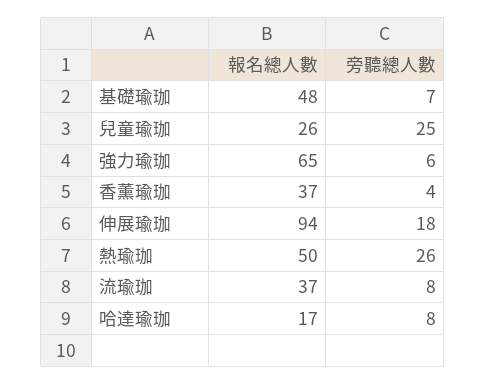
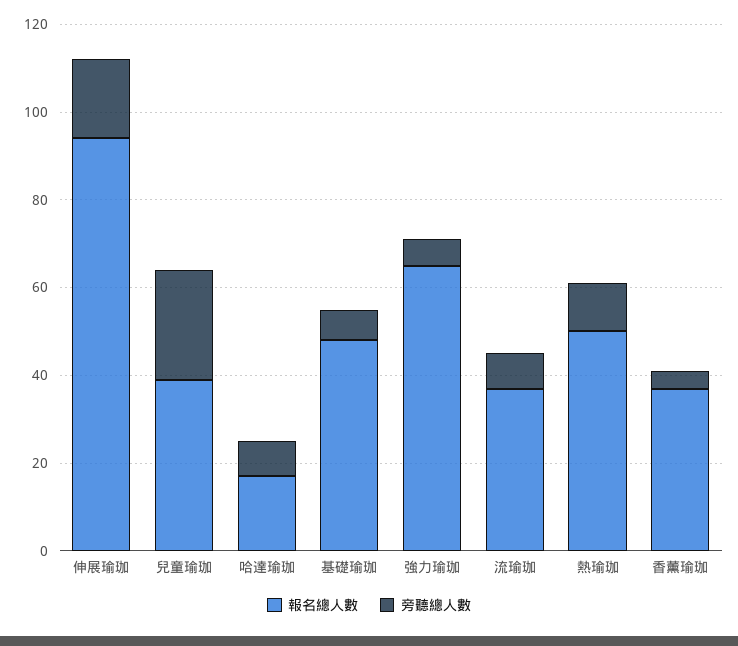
報名總人數, 兒童瑜珈: 26 -> 40
旁聽總人數, 熱瑜珈: 26 -> 10

